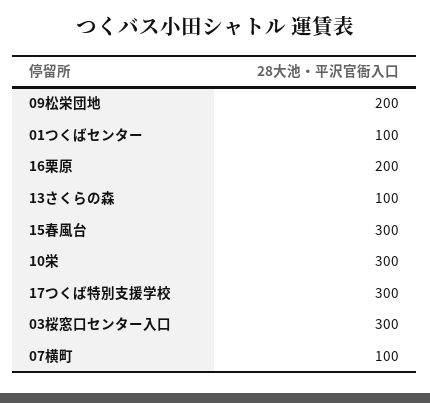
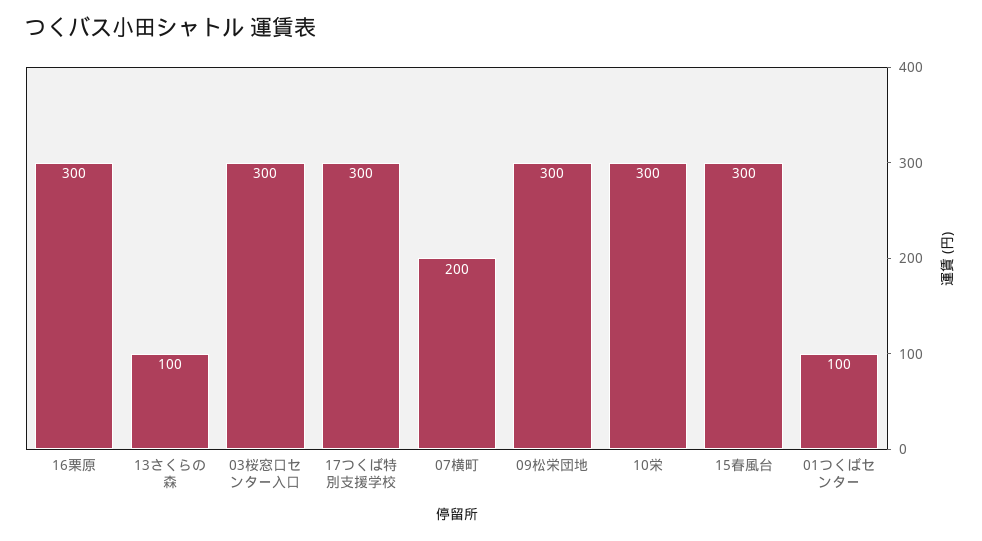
09松栄団地: 200 -> 300
16栗原: 200 -> 300
07横町: 100 -> 200

